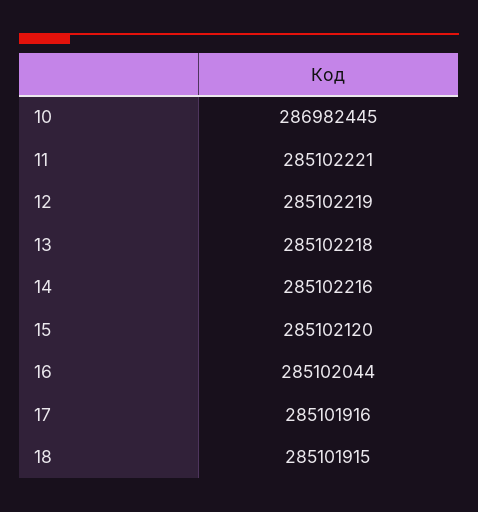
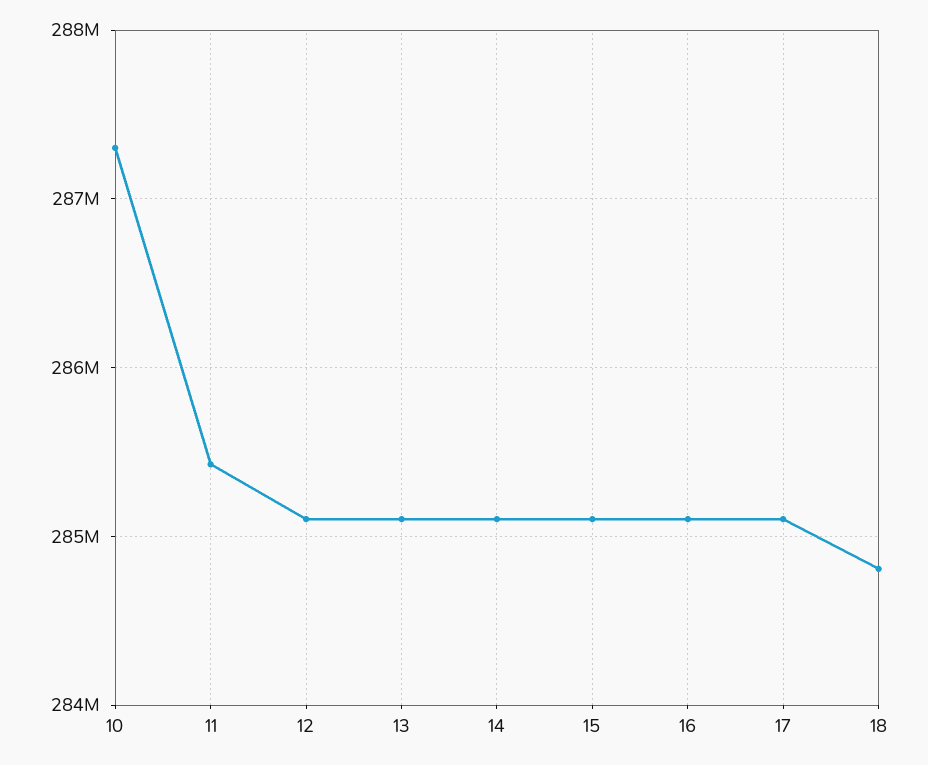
10: 286982445 -> 287300000
11: 285102221 -> 285400000
18: 285101915 -> 284800000

